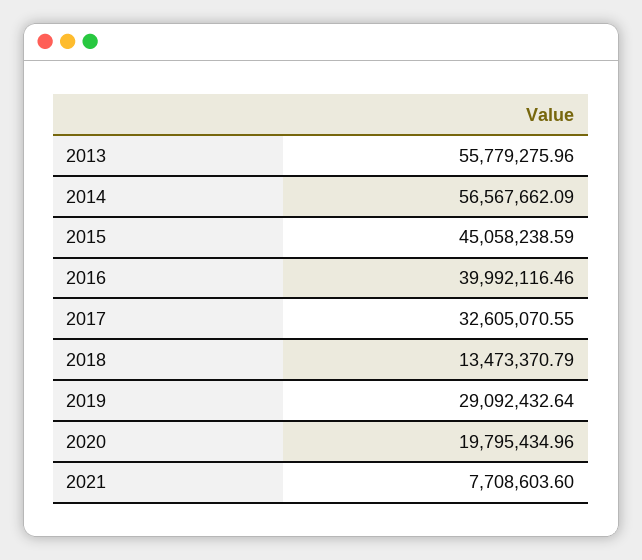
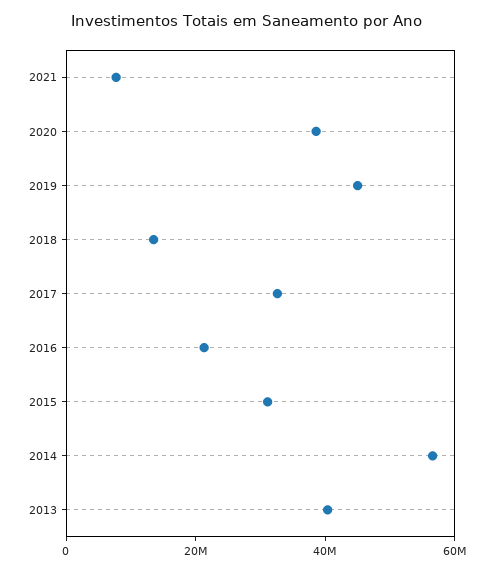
2013: 55779275.96 -> 40000000
2015: 45058238.59 -> 30000000
2016: 39992116.46 -> 20000000
2019: 29092432.64 -> 45000000
2020: 19795434.96 -> 40000000

